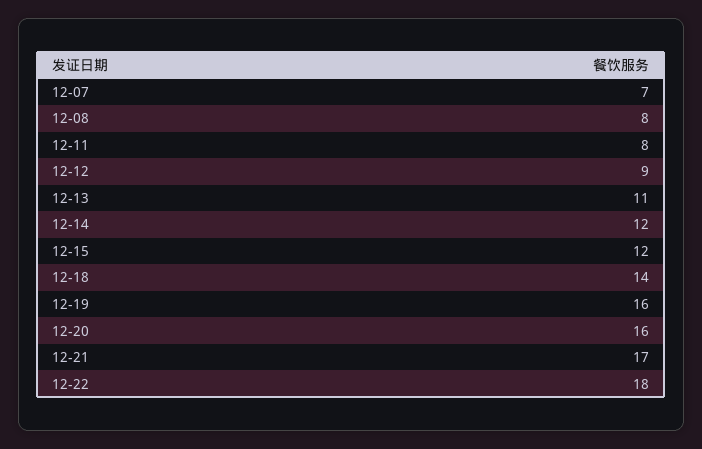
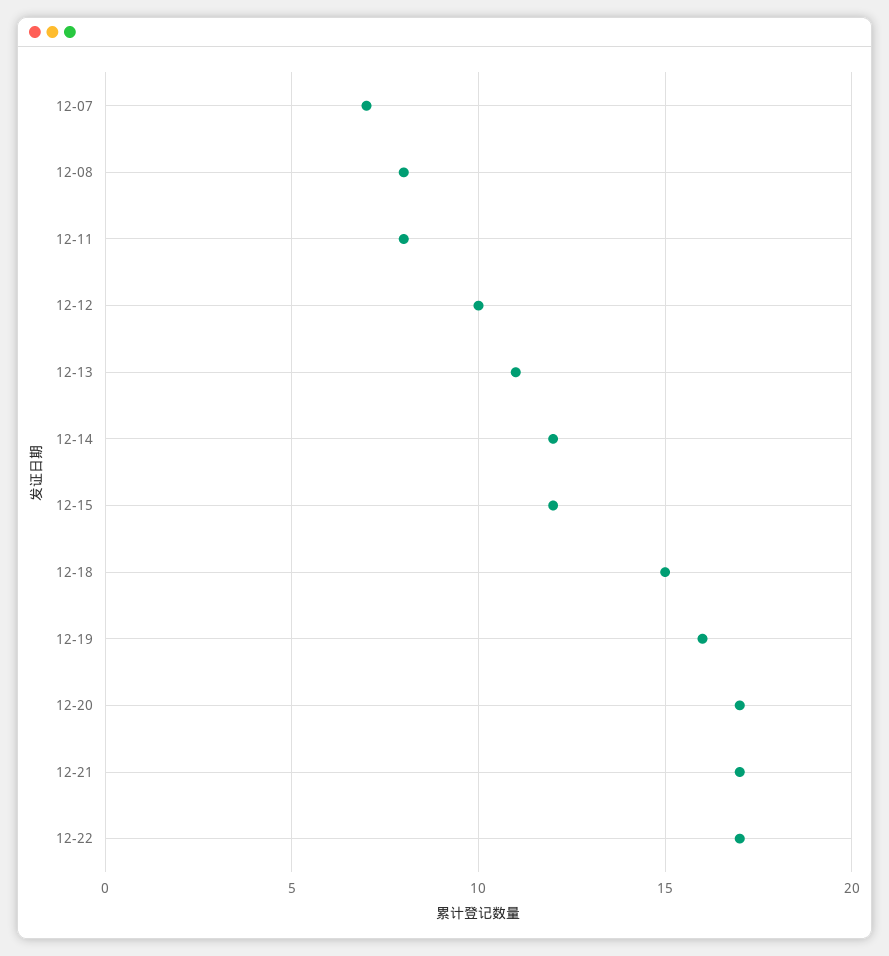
12-12: 9 -> 10
12-18: 14 -> 15
12-20: 16 -> 17
12-22: 18 -> 17

